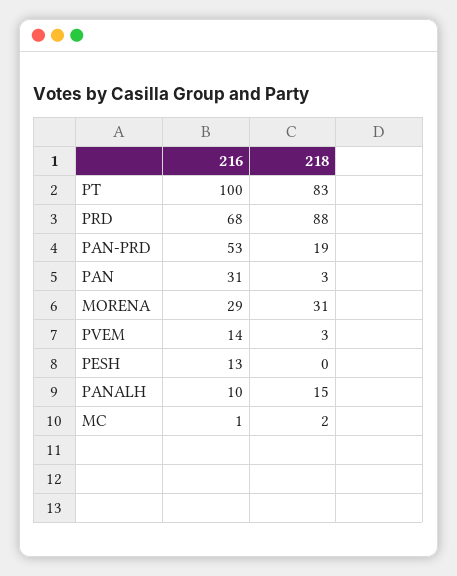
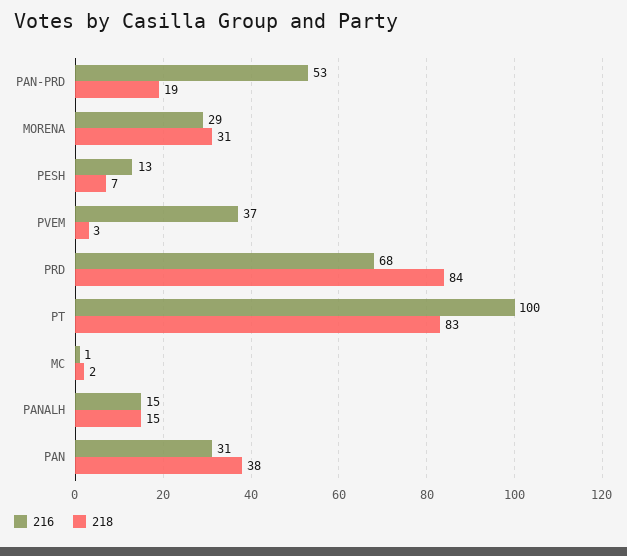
218, PRD: 88 -> 84
218, PAN: 3 -> 38
216, PVEM: 14 -> 37
218, PESH: 0 -> 7
216, PANALH: 10 -> 15

